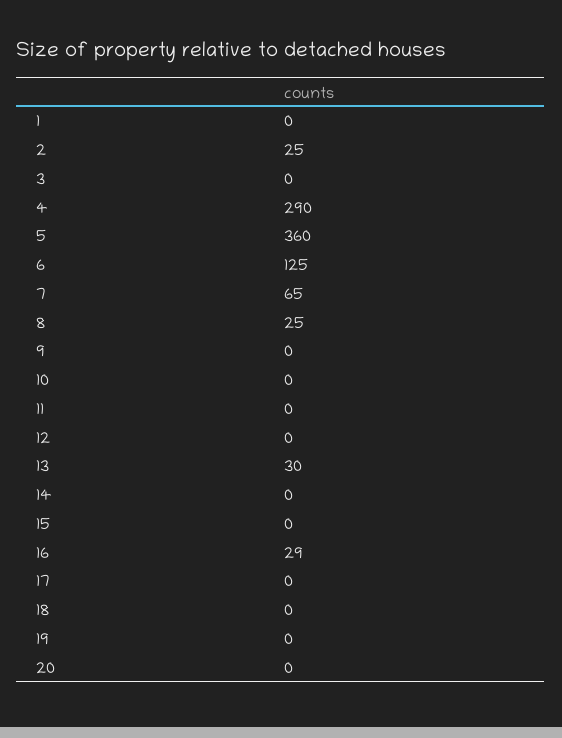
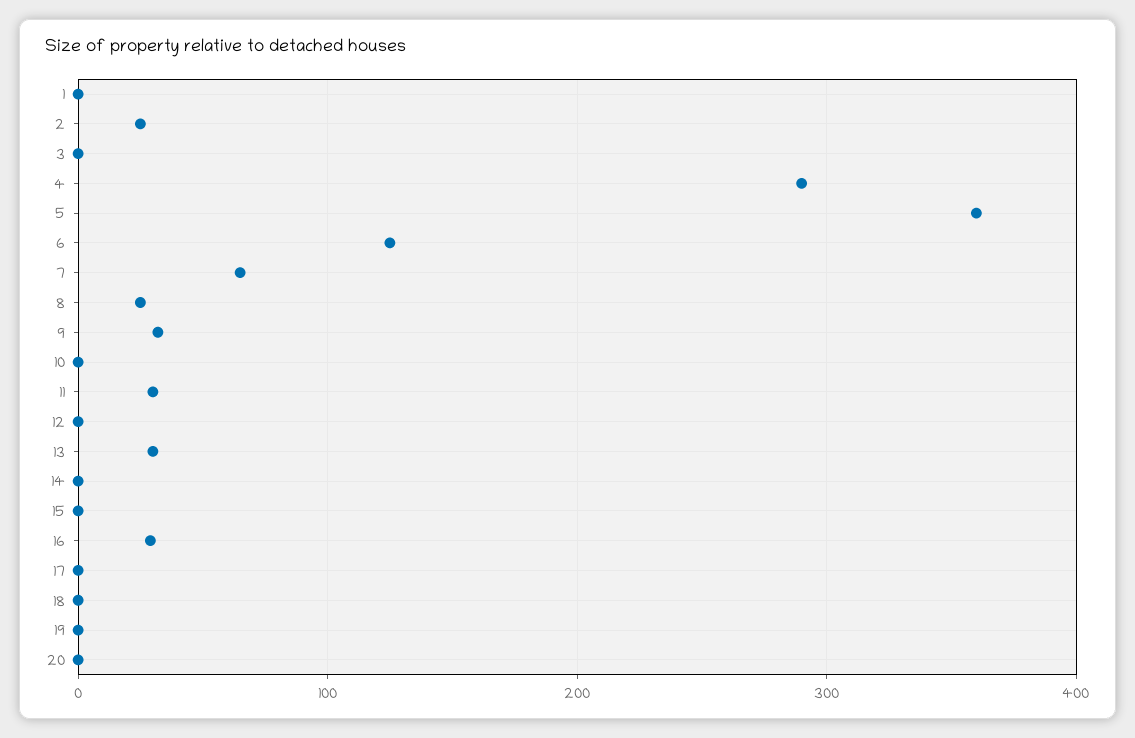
9: 0 -> 30
11: 0 -> 30

